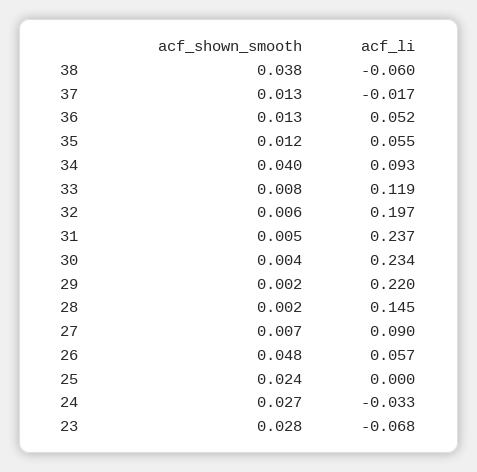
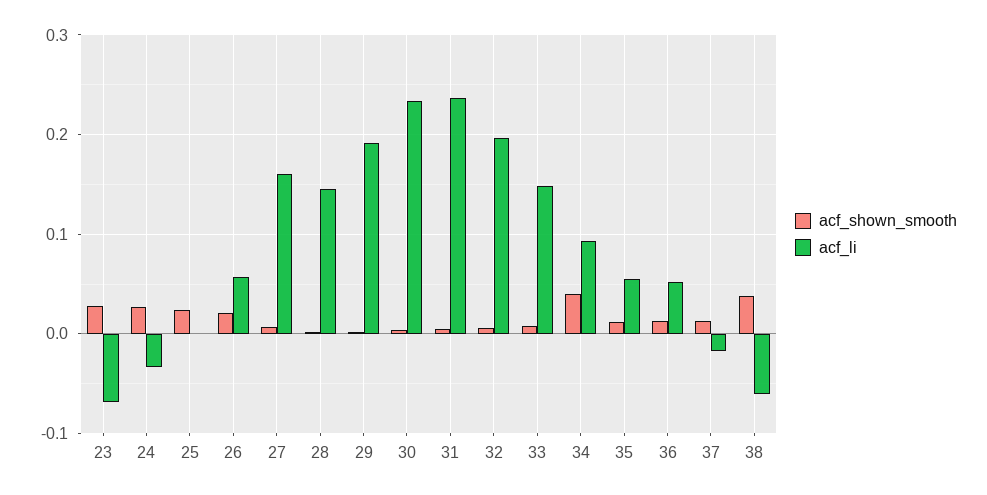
acf_li, 33: 0.119 -> 0.15
acf_li, 29: 0.22 -> 0.19
acf_li, 27: 0.09 -> 0.16
acf_shown_smooth, 26: 0.048 -> 0.02

